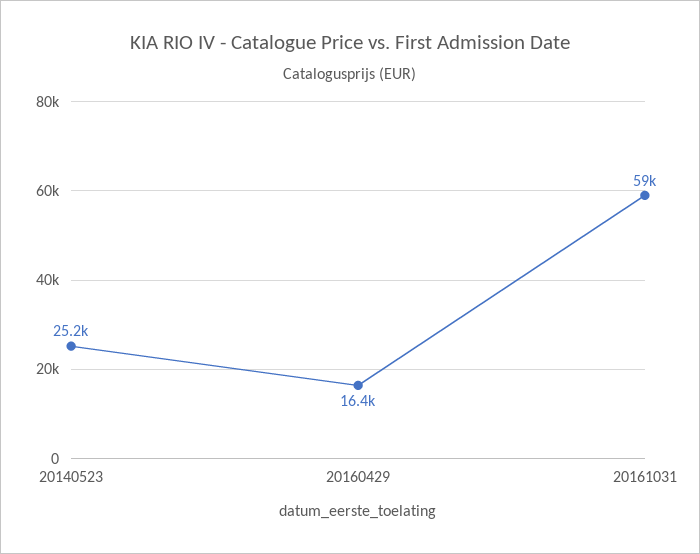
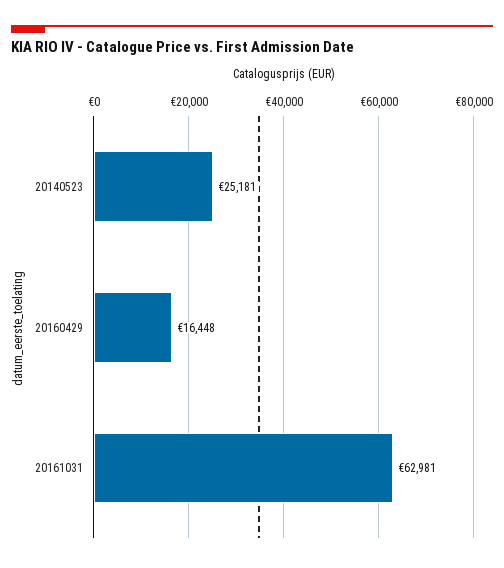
20161031: 59000 -> 62981

